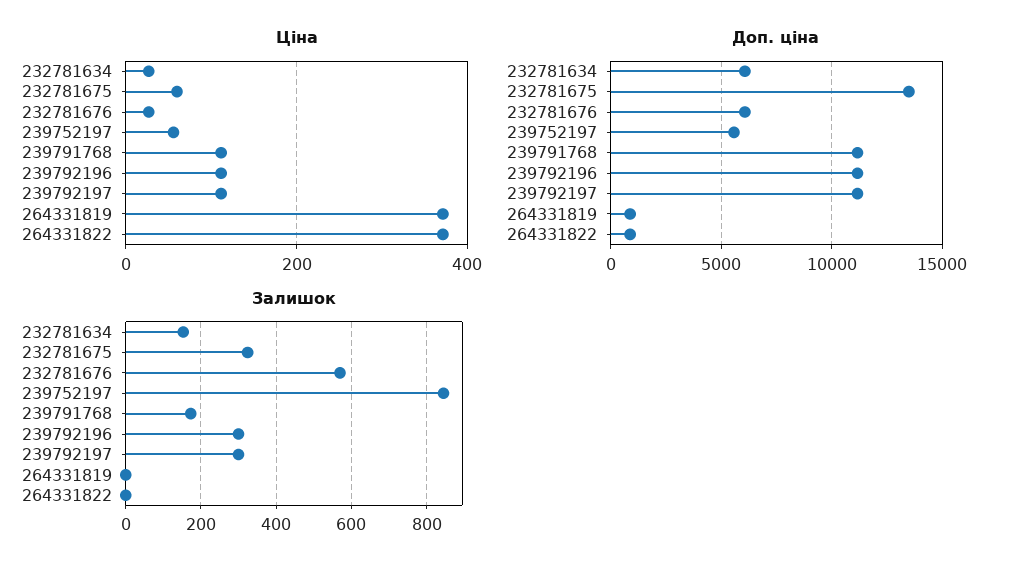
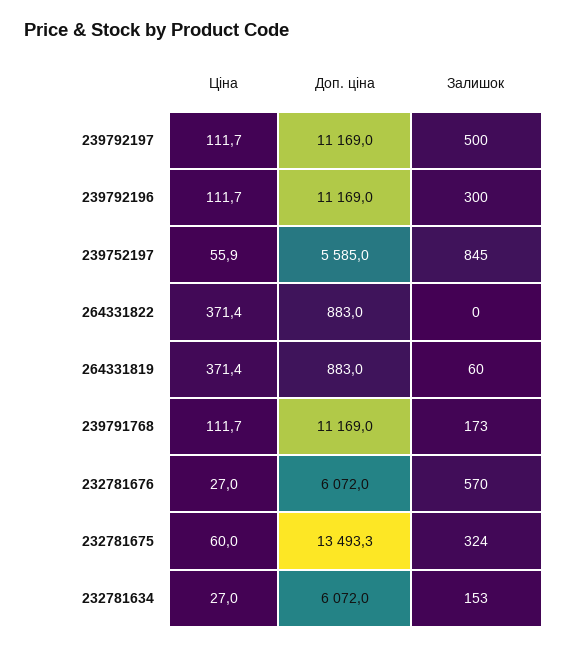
Залишок, 239792197: 300 -> 500
Залишок, 264331819: 0 -> 60

